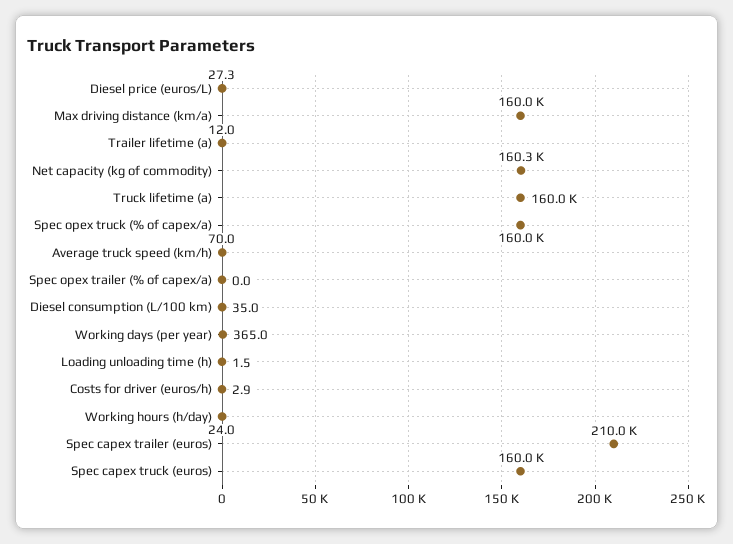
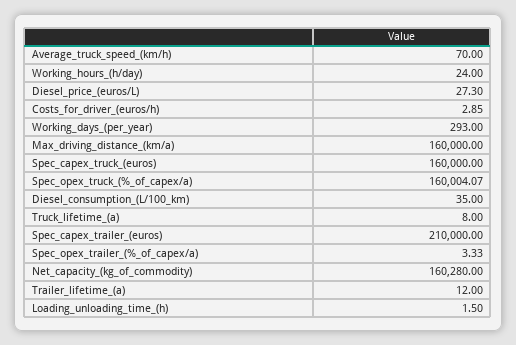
Truck lifetime (a): 160000 -> 8
Spec opex trailer (% of capex/a): 0 -> 3.33
Working days (per year): 365 -> 293

